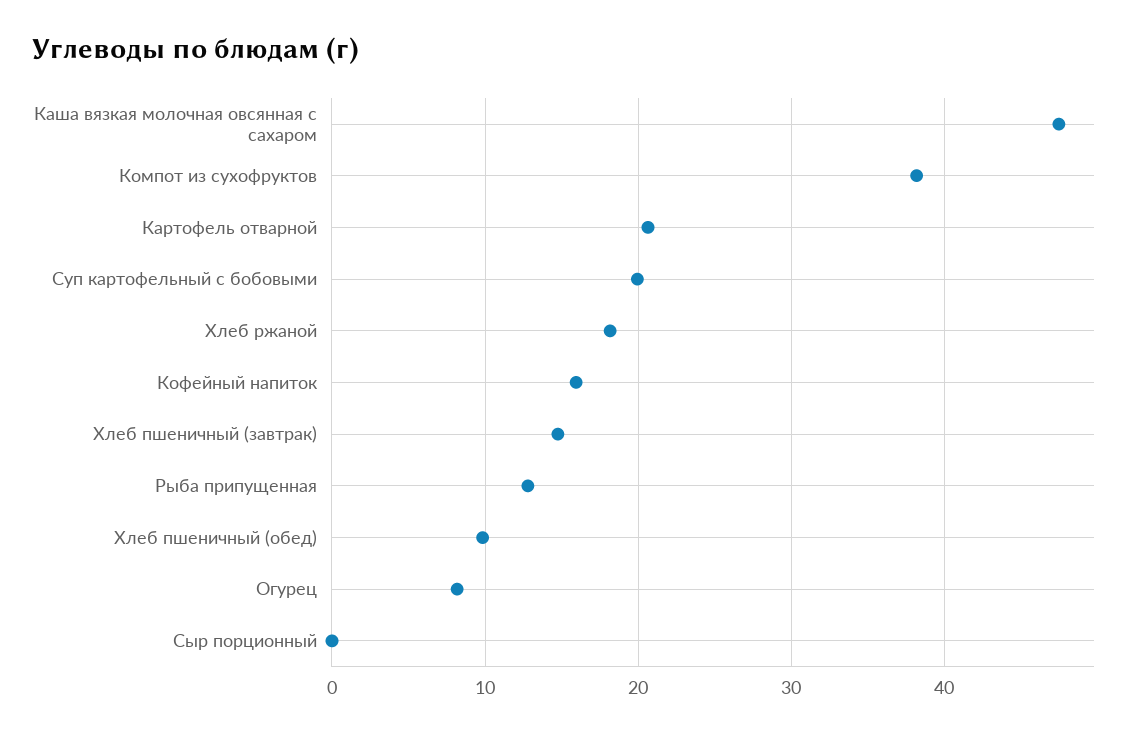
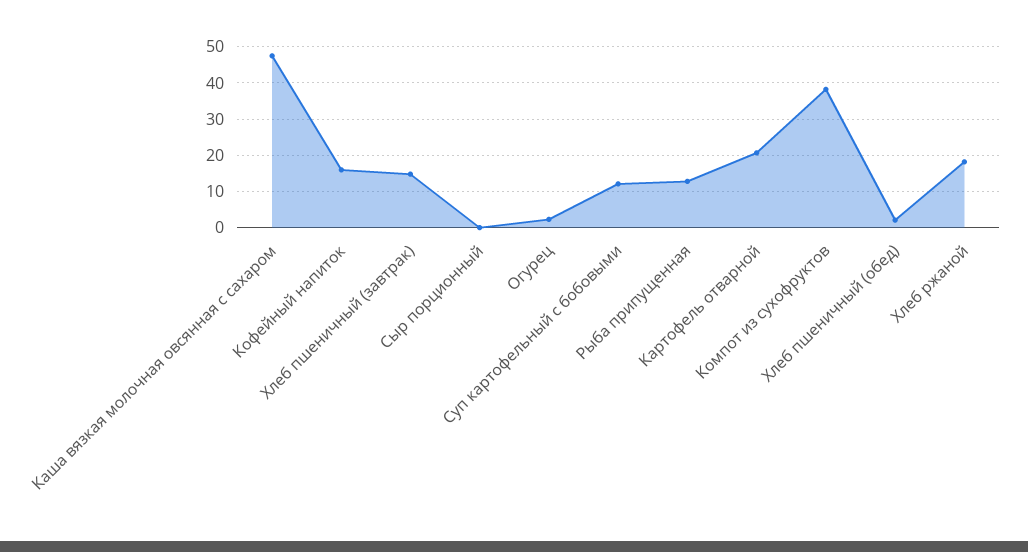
Суп картофельный с бобовыми: 20 -> 12
Хлеб пшеничный (обед): 10 -> 2
Огурец: 8 -> 2

